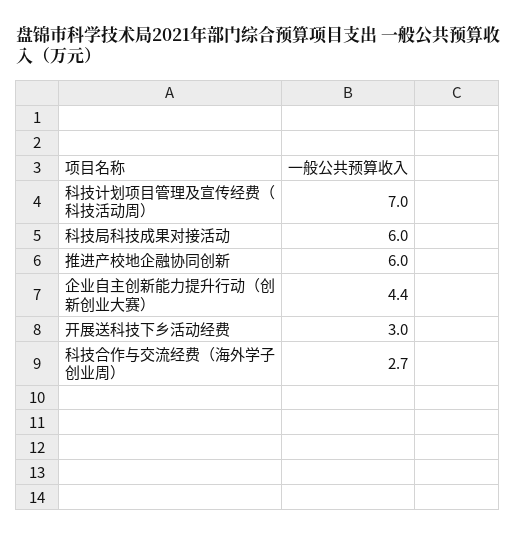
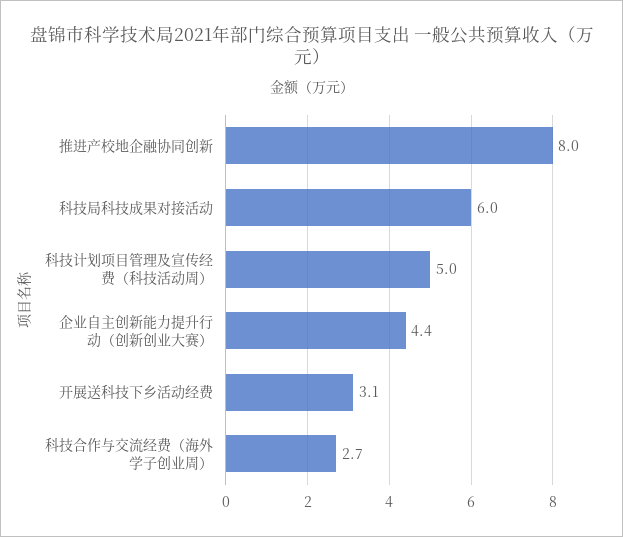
科技计划项目管理及宣传经费（科技活动周）: 7 -> 5
推进产校地企融协同创新: 6 -> 8
开展送科技下乡活动经费: 3 -> 3.1

